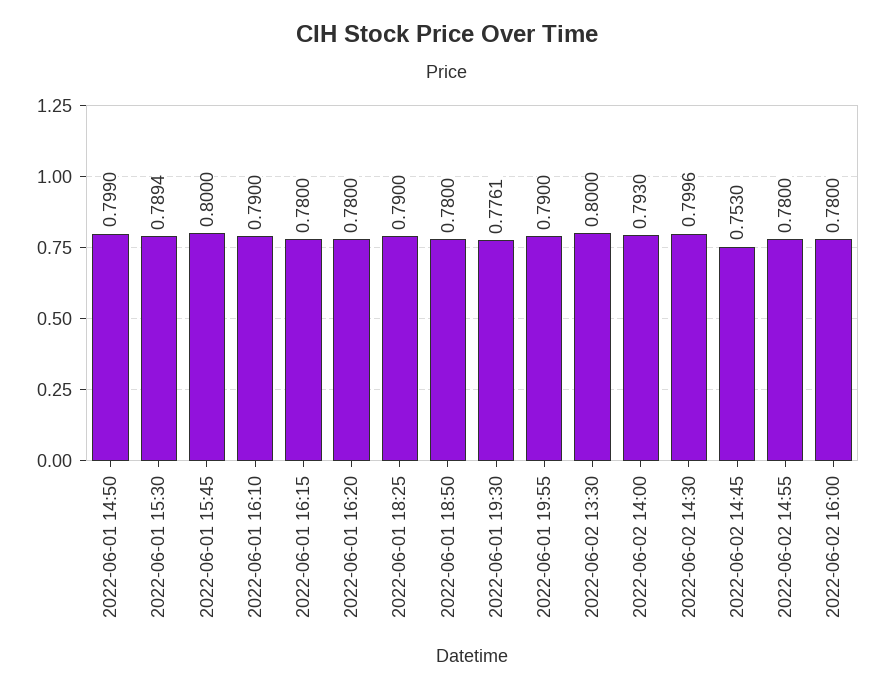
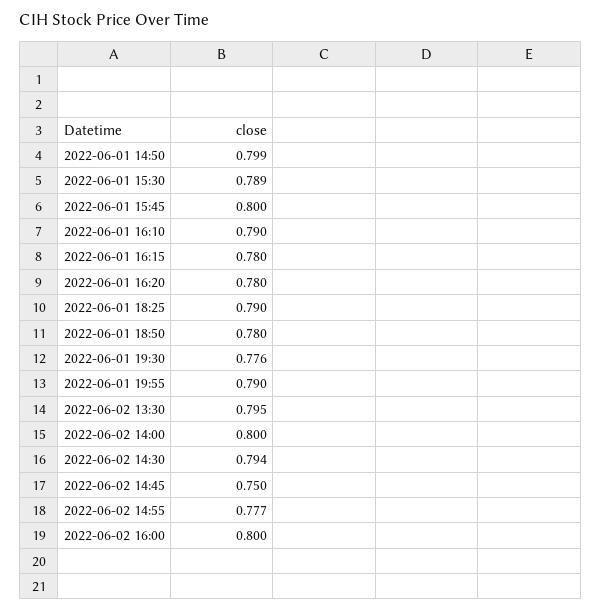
2022-06-02 13:30: 0.8 -> 0.795
2022-06-02 14:00: 0.793 -> 0.8
2022-06-02 14:30: 0.7996 -> 0.794
2022-06-02 14:45: 0.753 -> 0.75
2022-06-02 14:55: 0.78 -> 0.777
2022-06-02 16:00: 0.78 -> 0.8

